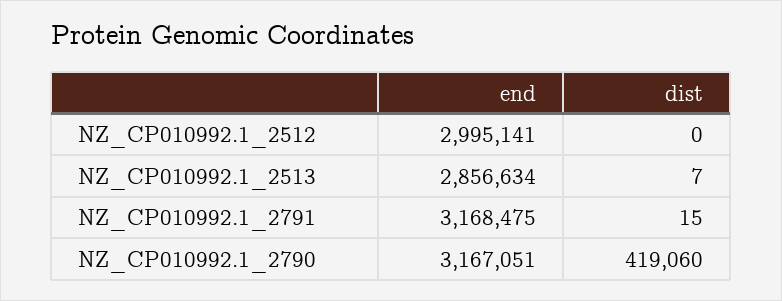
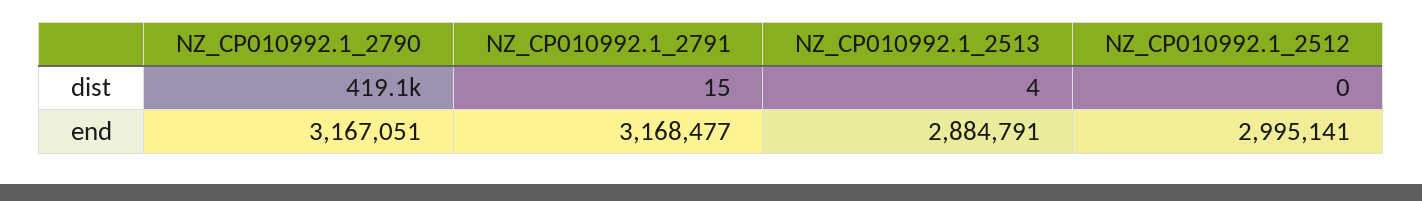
end, NZ_CP010992.1_2513: 2856634 -> 2884791
dist, NZ_CP010992.1_2513: 7 -> 4
end, NZ_CP010992.1_2791: 3168475 -> 3168477

